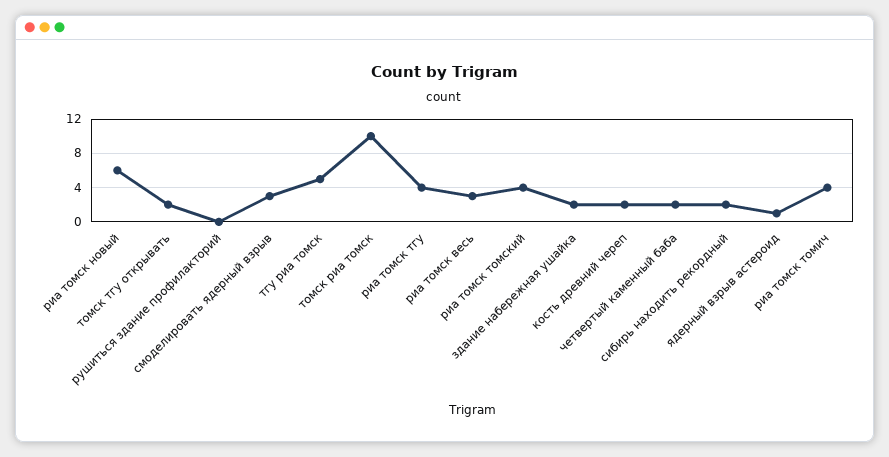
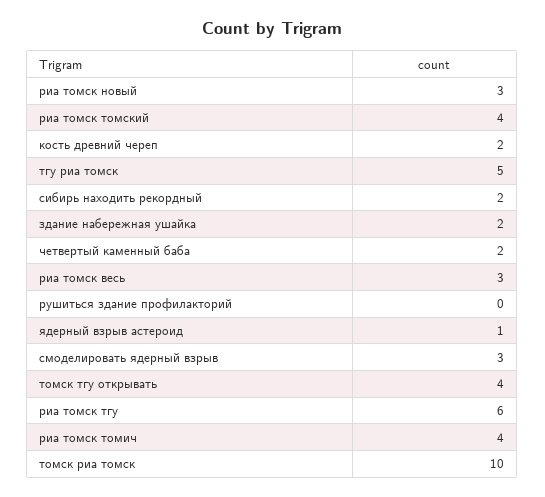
риа томск новый: 6 -> 3
томск тгу открывать: 2 -> 4
риа томск тгу: 4 -> 6

